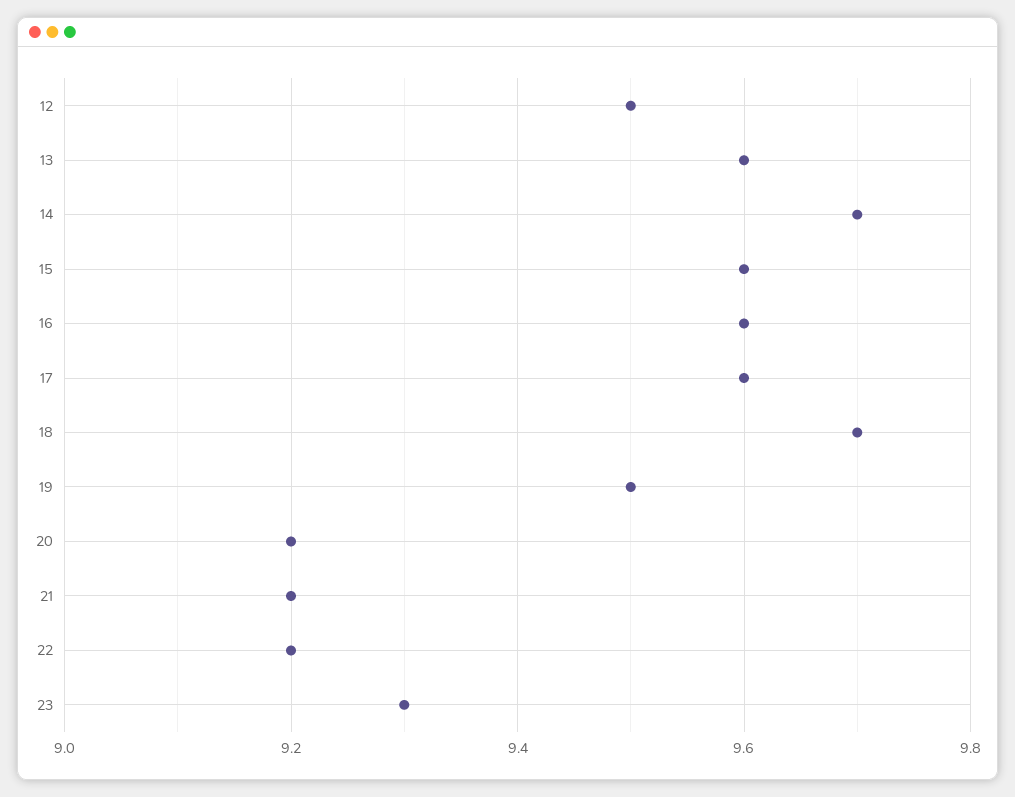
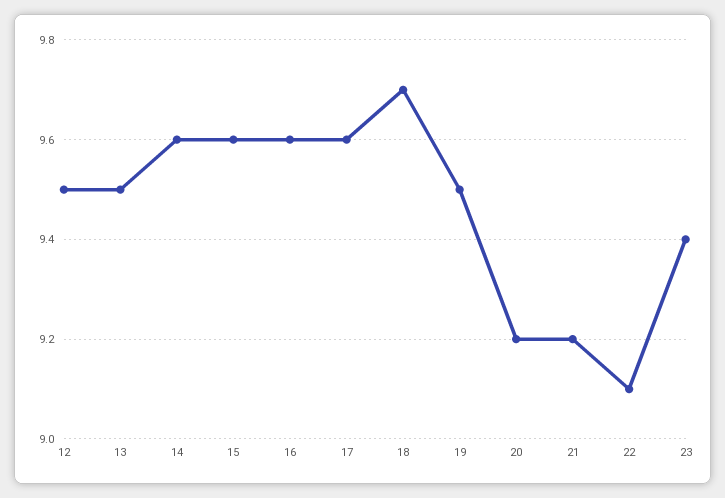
13: 9.6 -> 9.5
14: 9.7 -> 9.6
22: 9.2 -> 9.1
23: 9.3 -> 9.4

